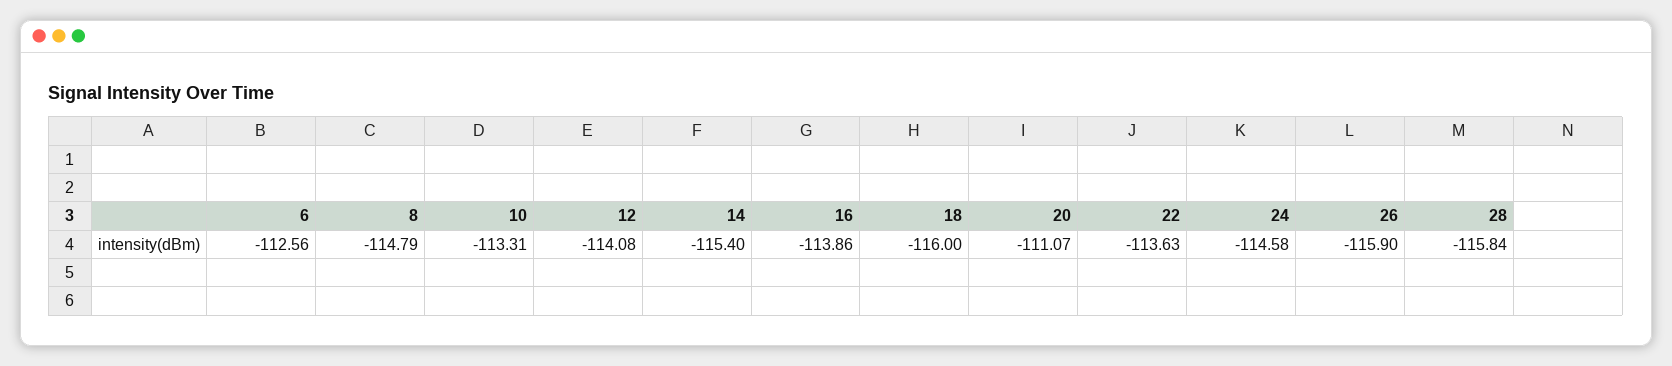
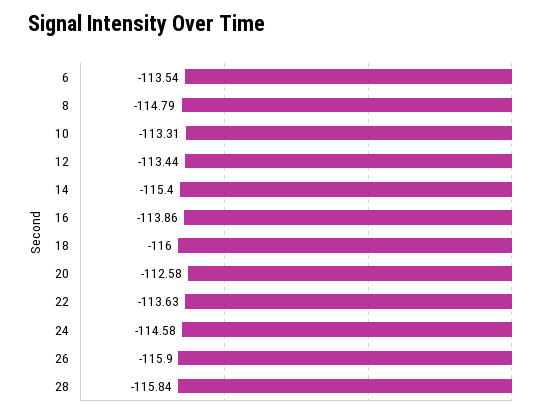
6: -112.56 -> -113.54
12: -114.08 -> -113.44
20: -111.07 -> -112.58

